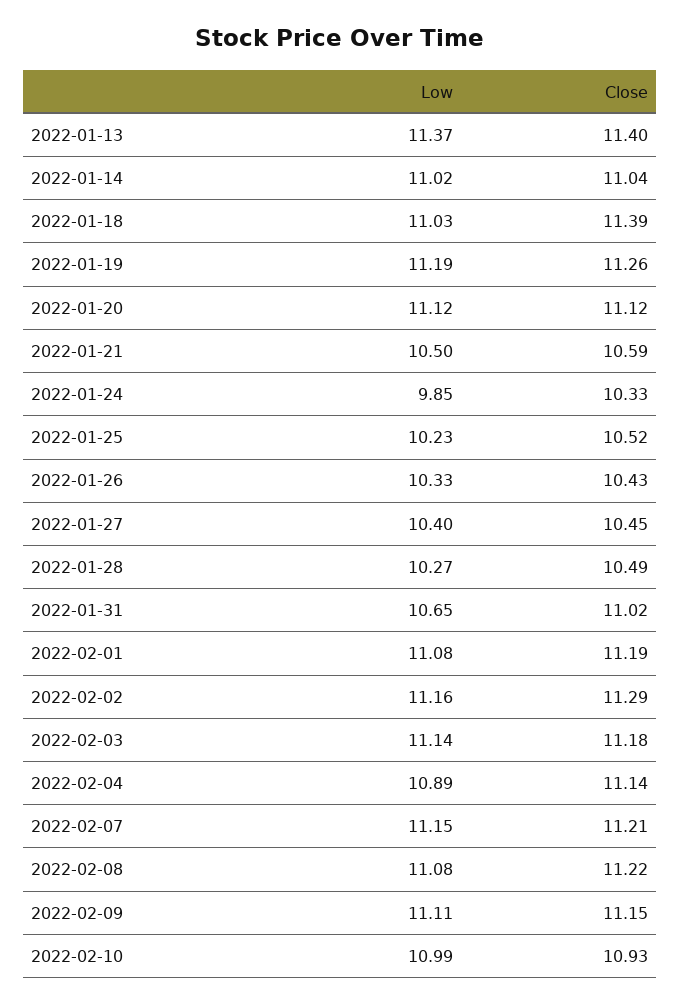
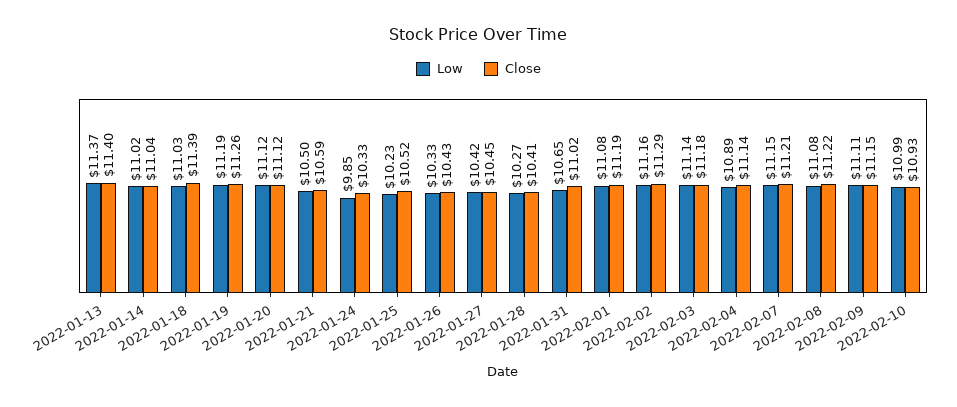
Low, 2022-01-27: 10.4 -> 10.42
Close, 2022-01-28: 10.49 -> 10.41

